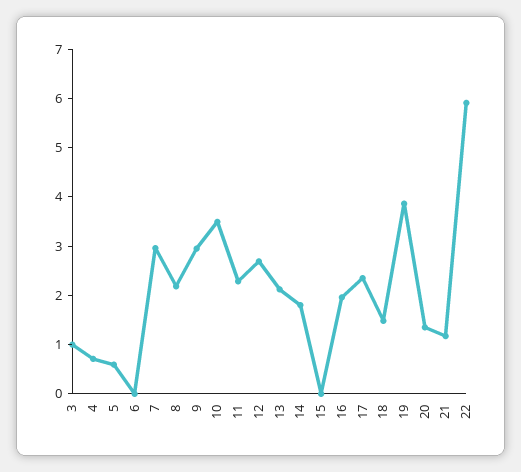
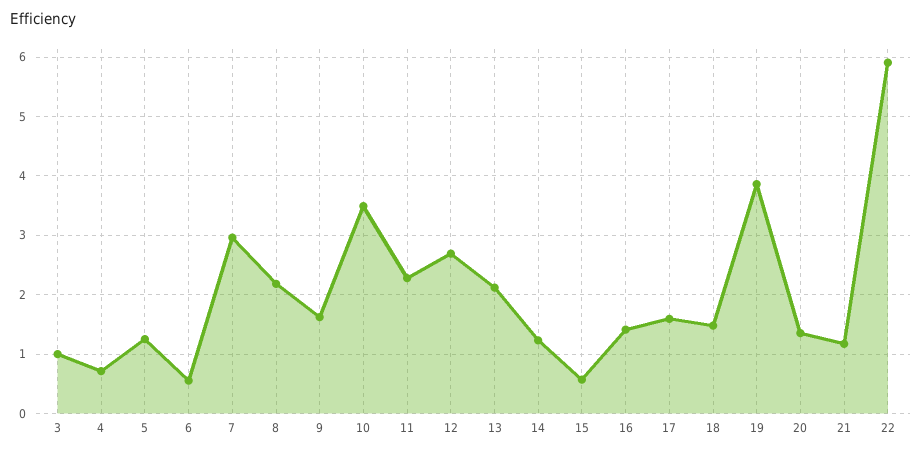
5: 0.6 -> 1.2
6: 0 -> 0.6
9: 3 -> 1.6
14: 1.8 -> 1.2
15: 0 -> 0.6
16: 2 -> 1.4
17: 2.4 -> 1.6

